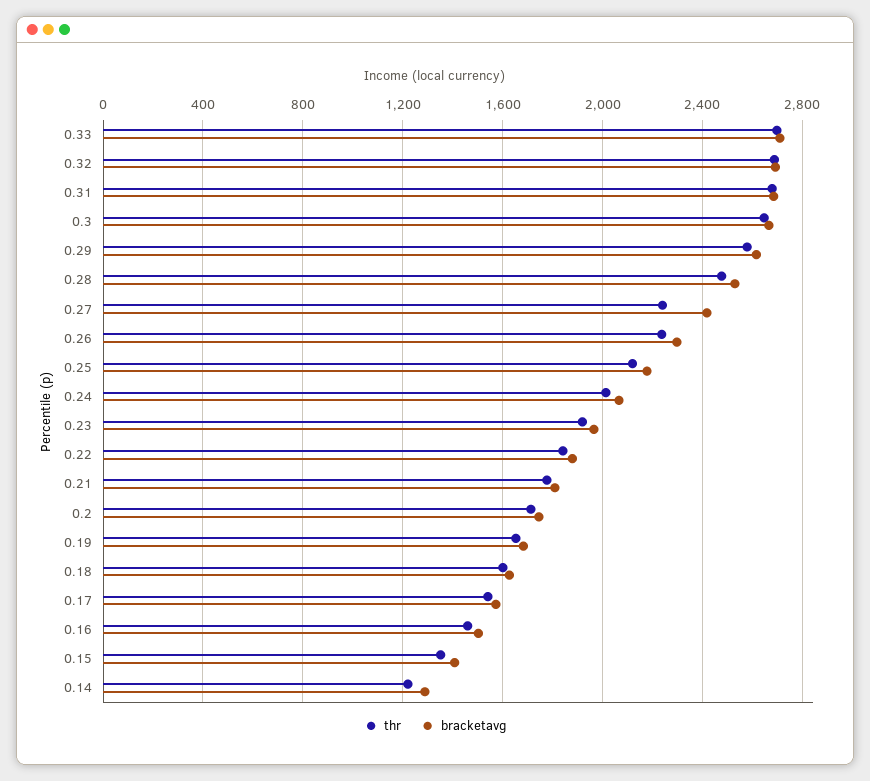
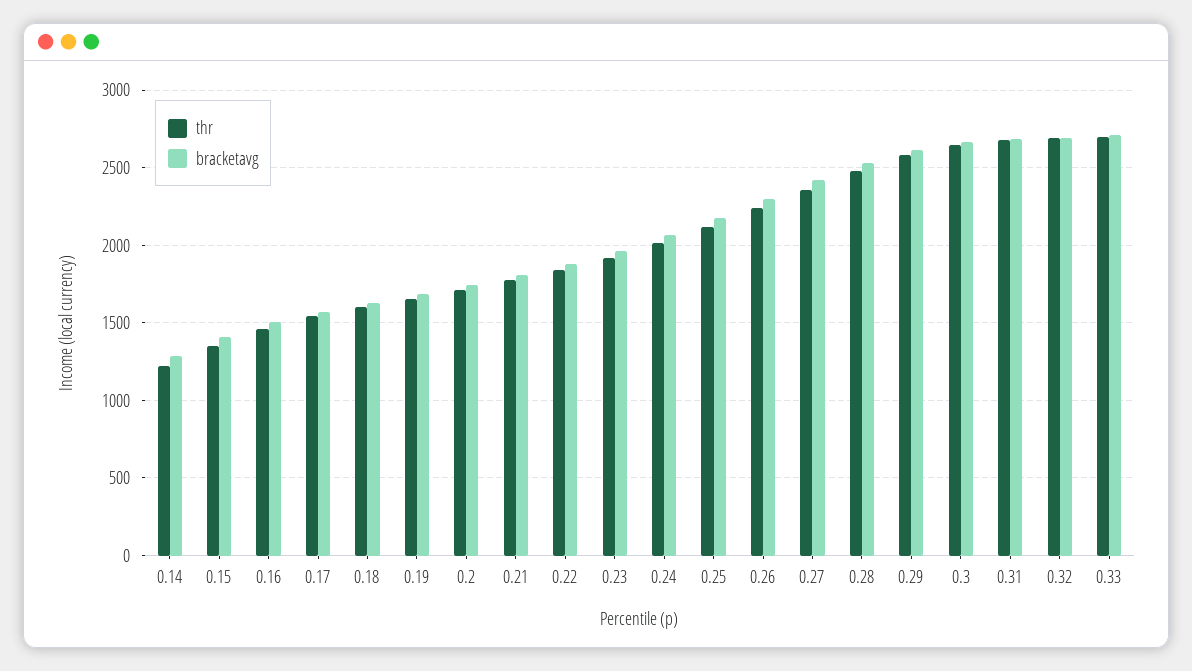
thr, 0.27: 2250 -> 2350

